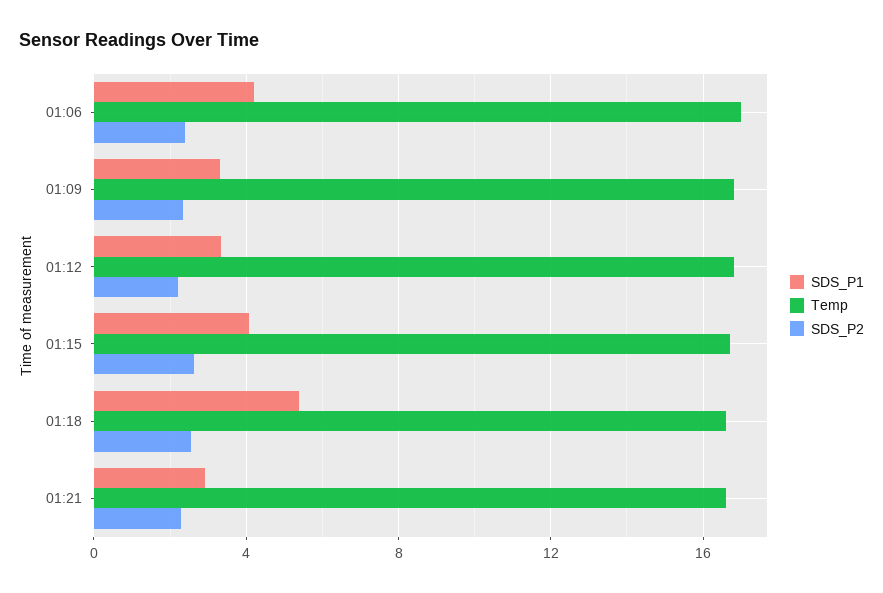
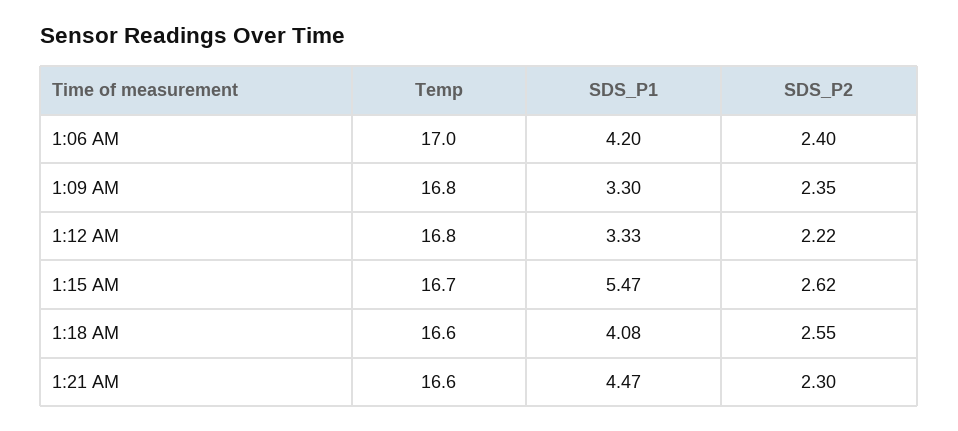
SDS_P1, 01:15: 4 -> 5.47
SDS_P1, 01:18: 5.5 -> 4.08
SDS_P1, 01:21: 3 -> 4.47

